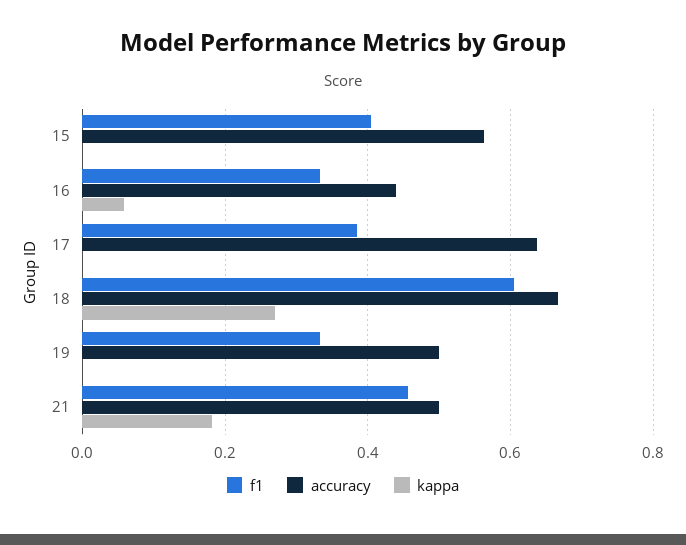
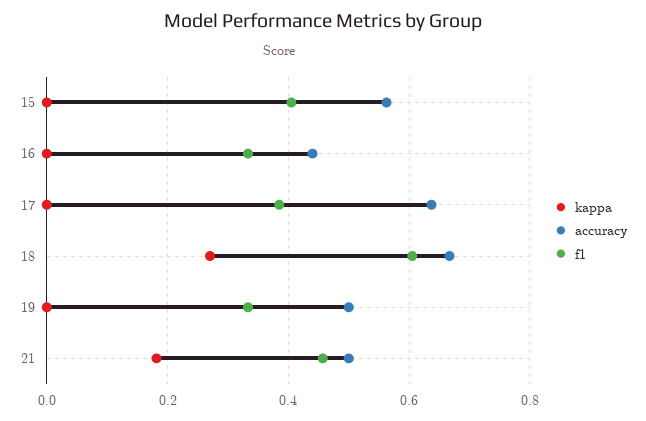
kappa, 16: 0.06 -> 0

